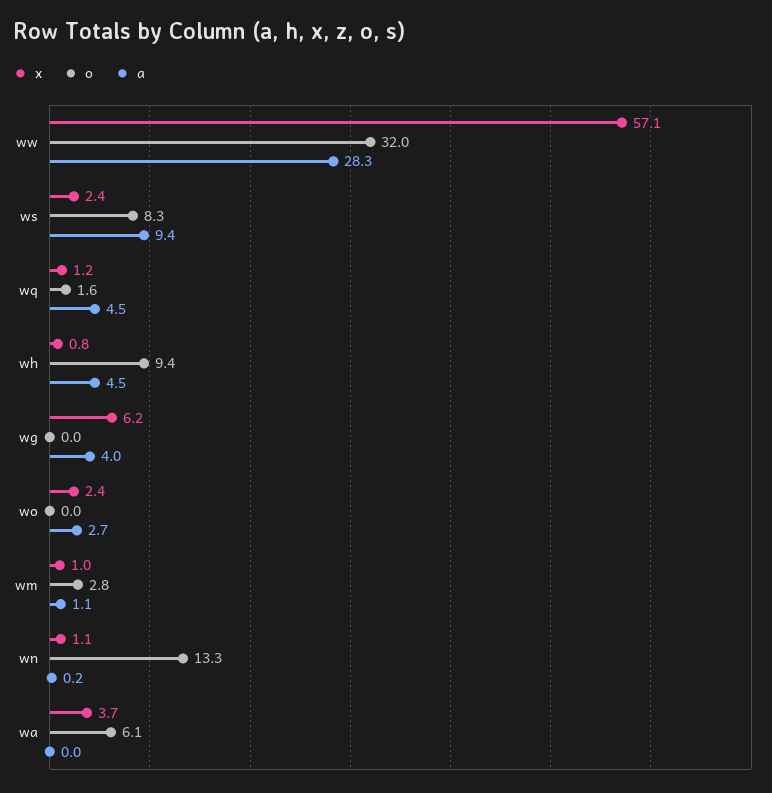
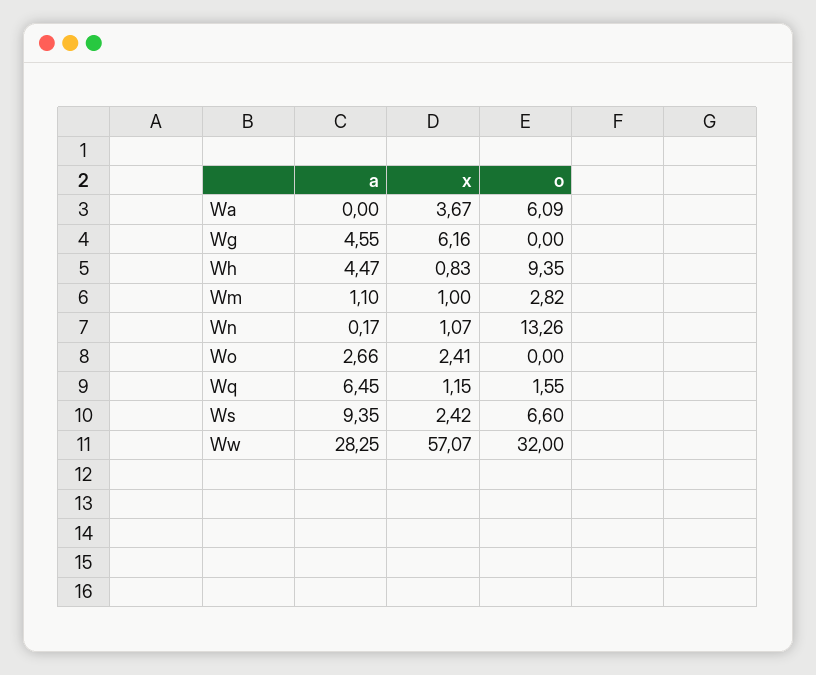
o, ws: 8.3 -> 6.6
a, wq: 4.5 -> 6.45
a, wg: 4 -> 4.55

